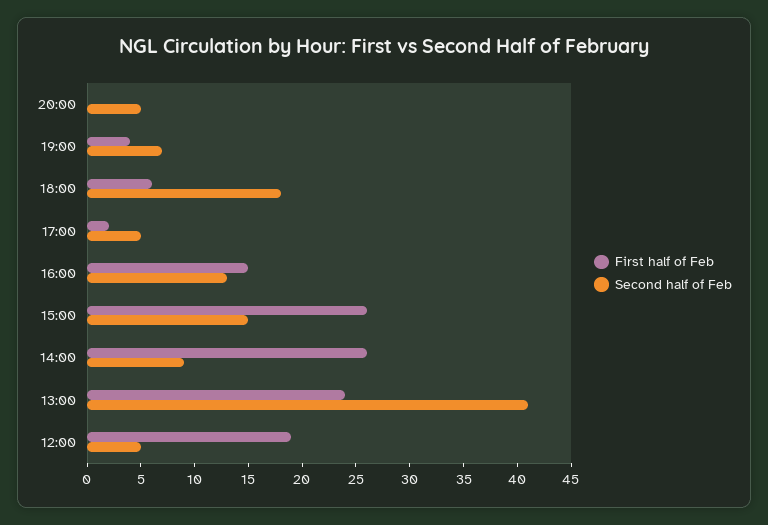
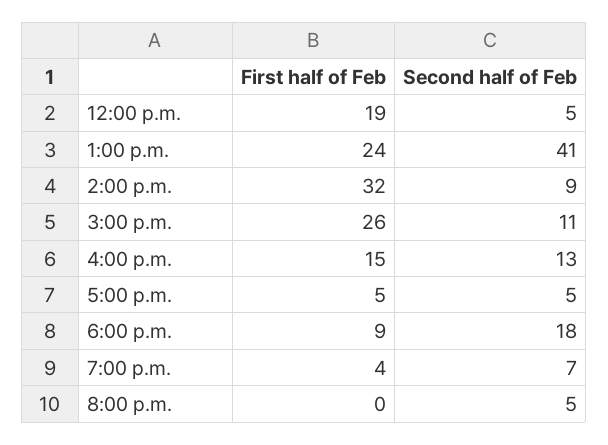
First half of Feb, 18:00: 6 -> 9
First half of Feb, 17:00: 2 -> 5
Second half of Feb, 15:00: 15 -> 11
First half of Feb, 14:00: 26 -> 32

